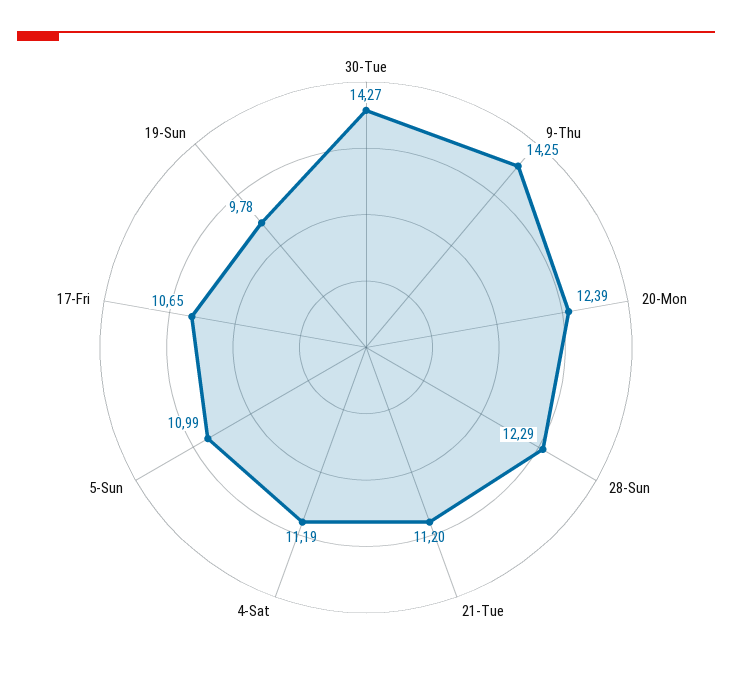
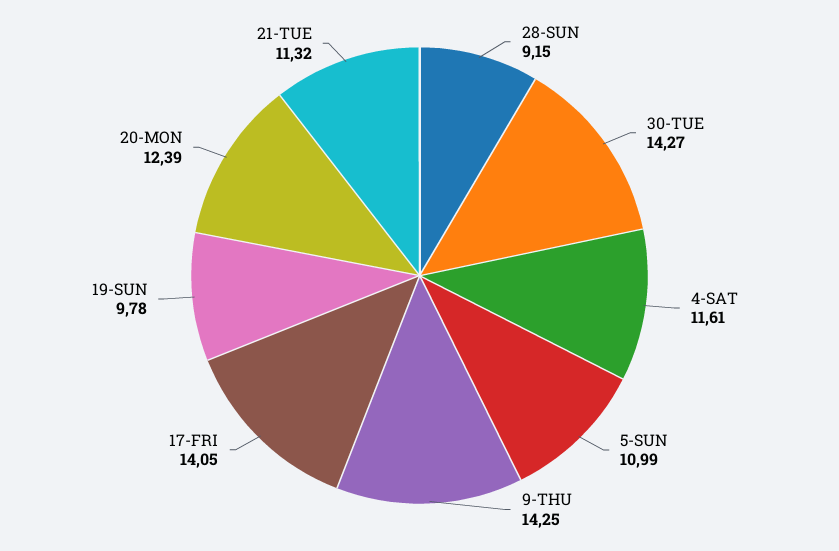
28-Sun: 12.29 -> 9.15
21-Tue: 11.2 -> 11.32
4-Sat: 11.19 -> 11.61
17-Fri: 10.65 -> 14.05

